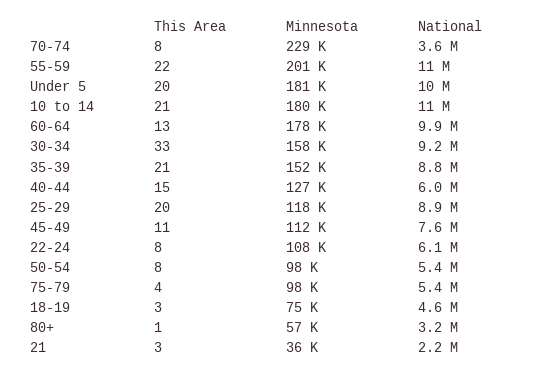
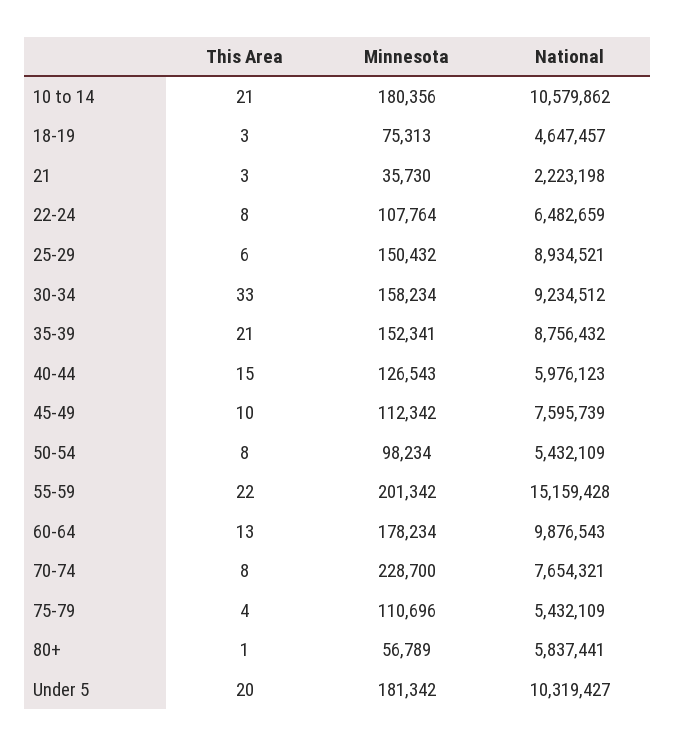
National, 70-74: 3600000 -> 7654321
National, 55-59: 11000000 -> 15159428
This Area, 25-29: 20 -> 6
Minnesota, 25-29: 118000 -> 150432
This Area, 45-49: 11 -> 10
National, 22-24: 6100000 -> 6482659
Minnesota, 75-79: 98000 -> 110696
National, 80+: 3200000 -> 5837441

